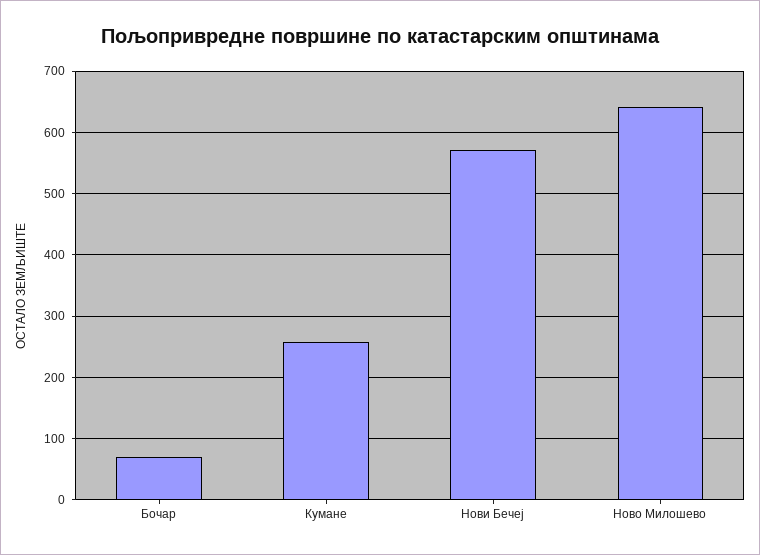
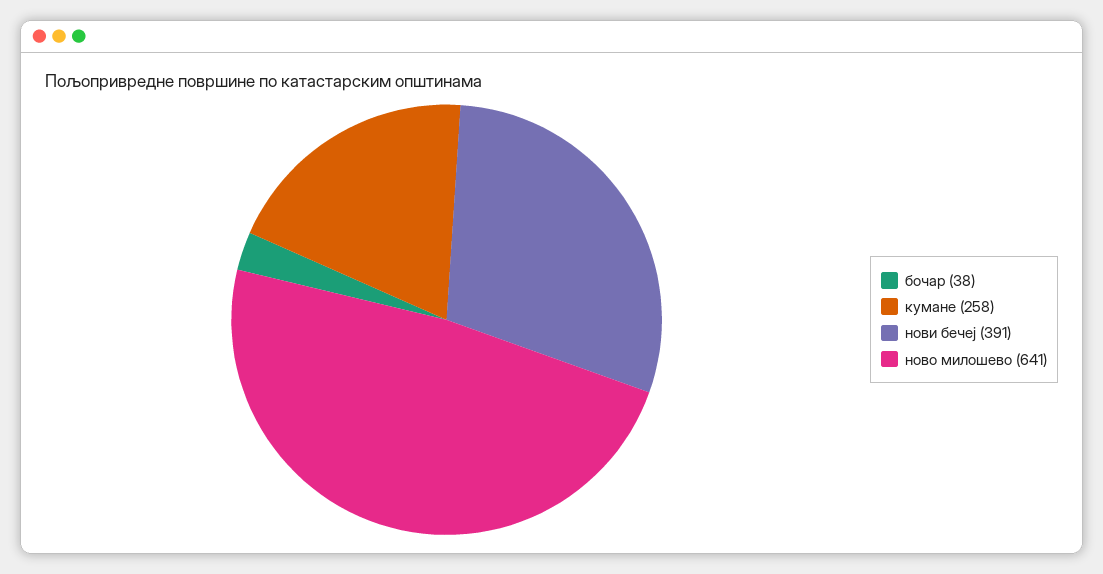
Бочар: 70 -> 38
Нови Бечеј: 570 -> 391

